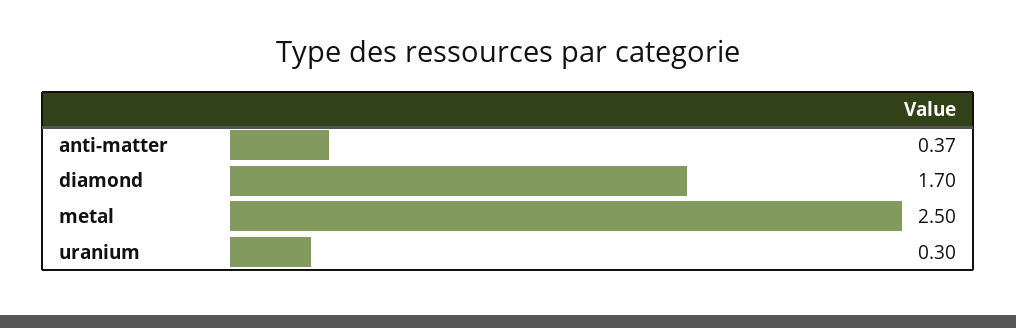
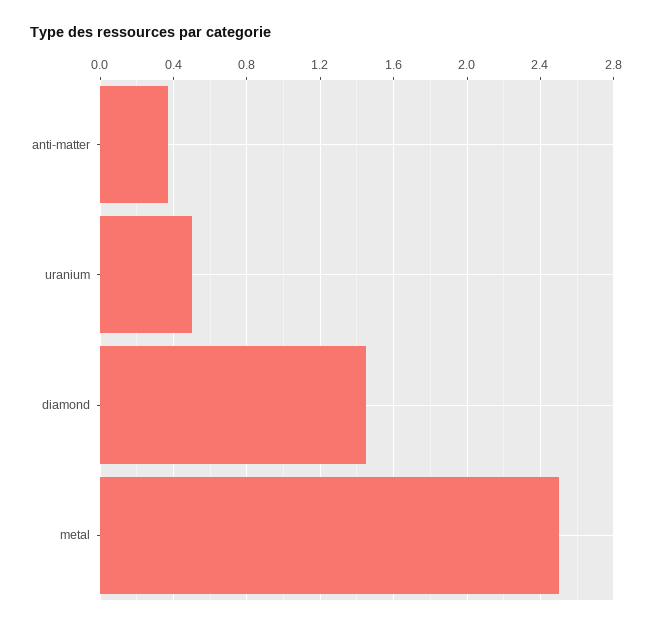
diamond: 1.7 -> 1.45
uranium: 0.3 -> 0.5

